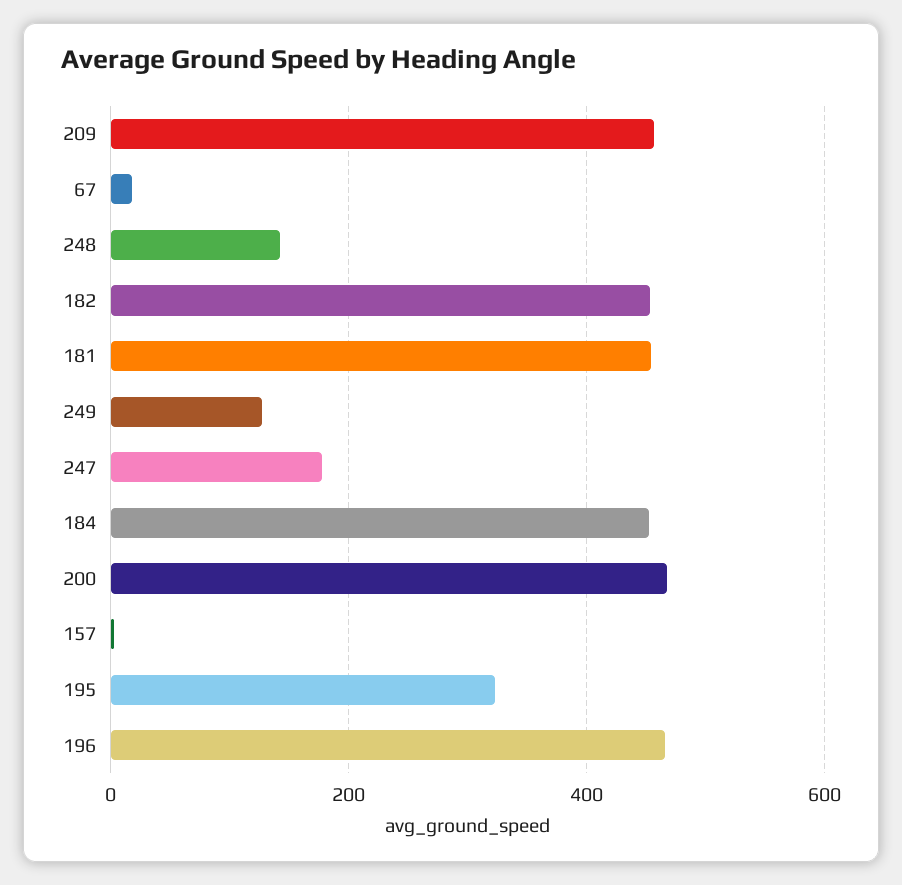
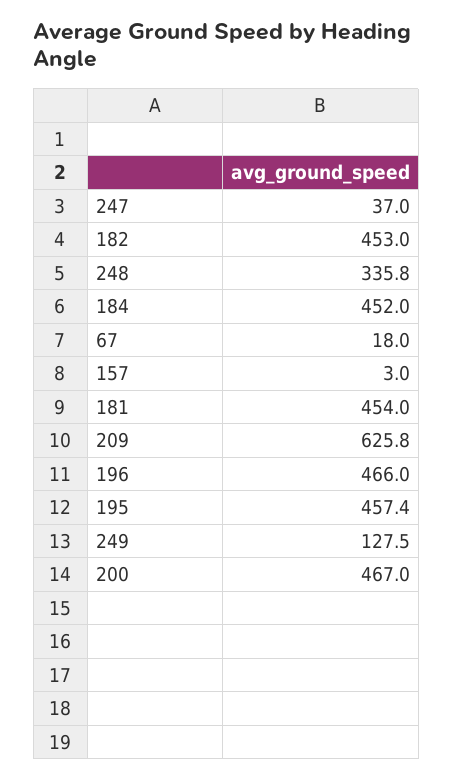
209: 460 -> 625.8
248: 140 -> 335.8
247: 180 -> 37
195: 320 -> 457.4

